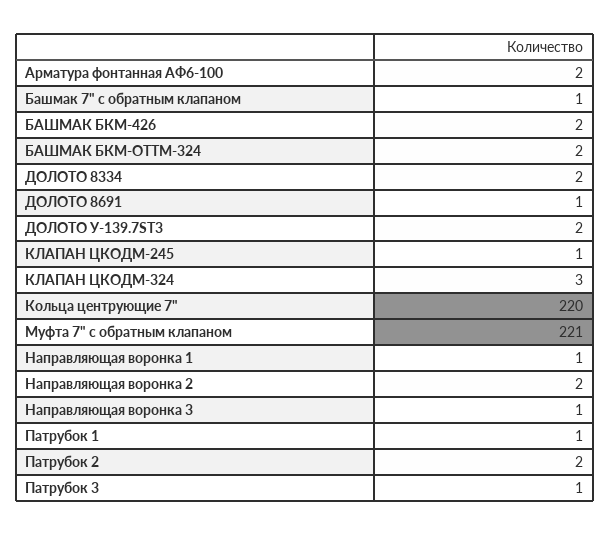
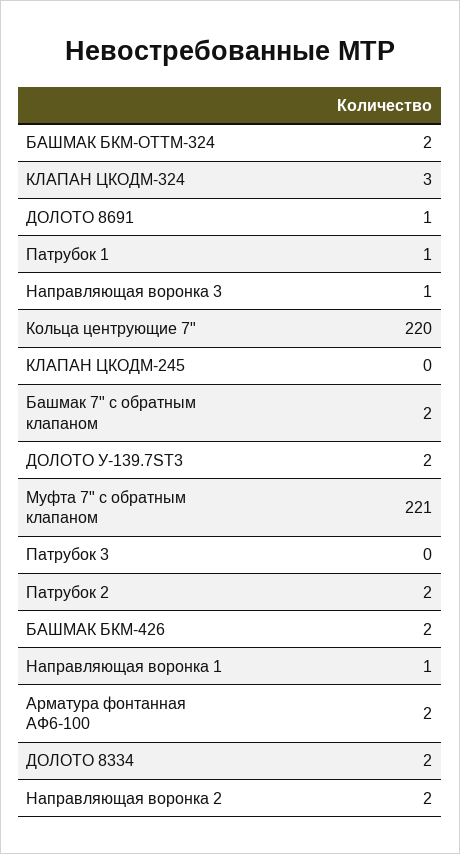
Башмак 7" с обратным клапаном: 1 -> 2
КЛАПАН ЦКОДМ-245: 1 -> 0
Патрубок 3: 1 -> 0

